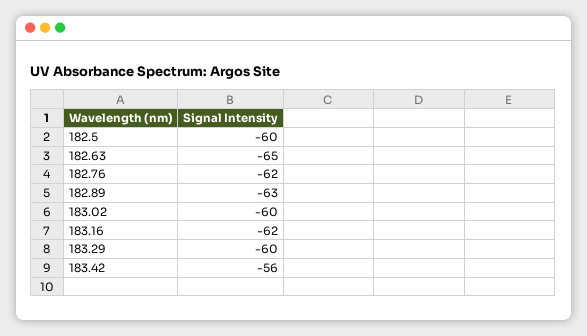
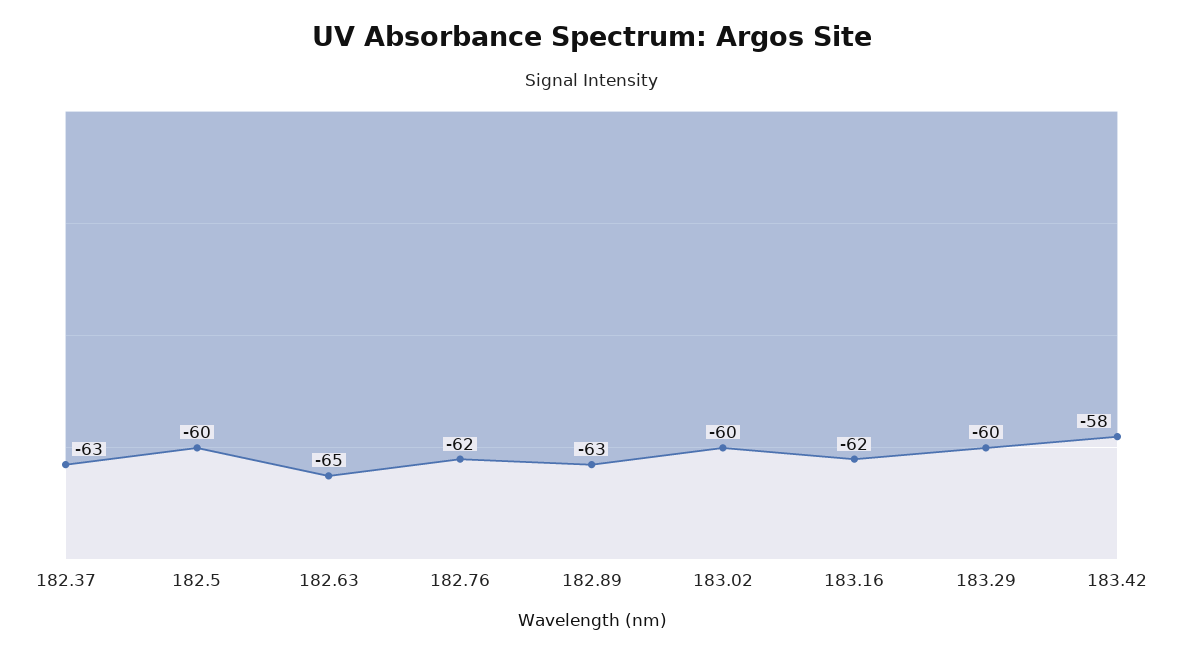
183.42: -56 -> -58
182.37: none -> -63

